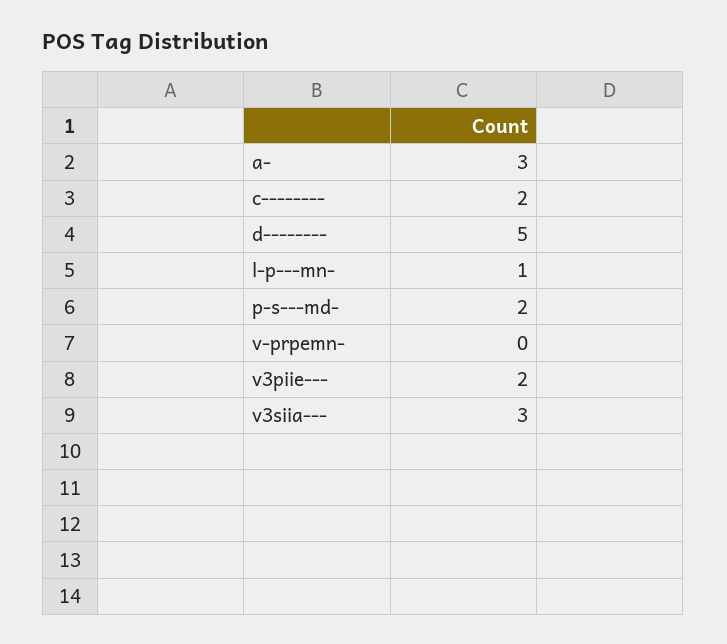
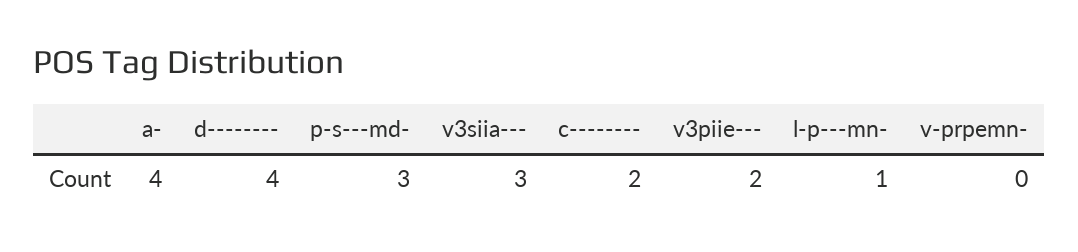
a-: 3 -> 4
d--------: 5 -> 4
p-s---md-: 2 -> 3

